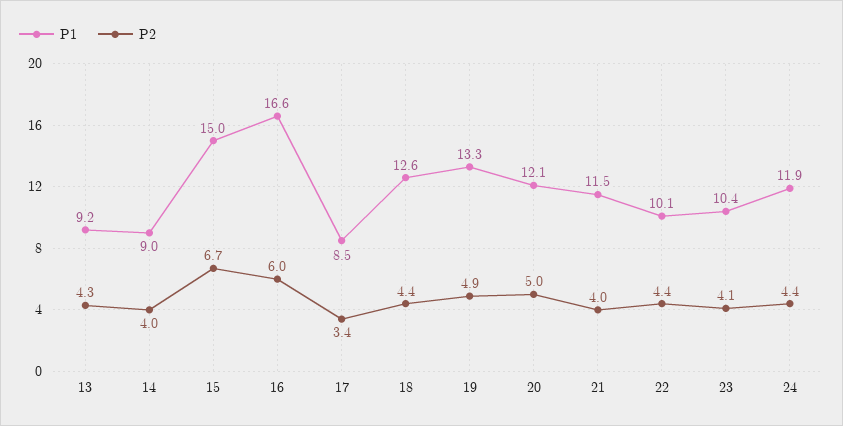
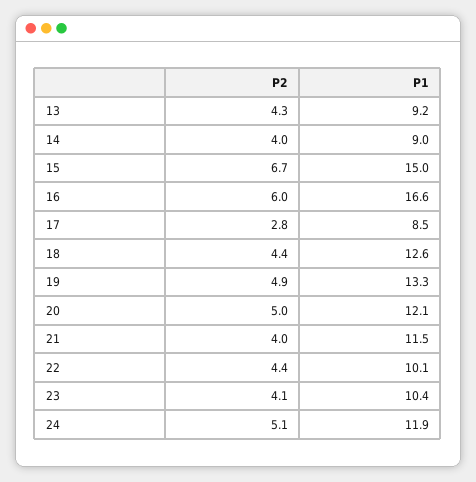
P2, 17: 3.4 -> 2.8
P2, 24: 4.4 -> 5.1

